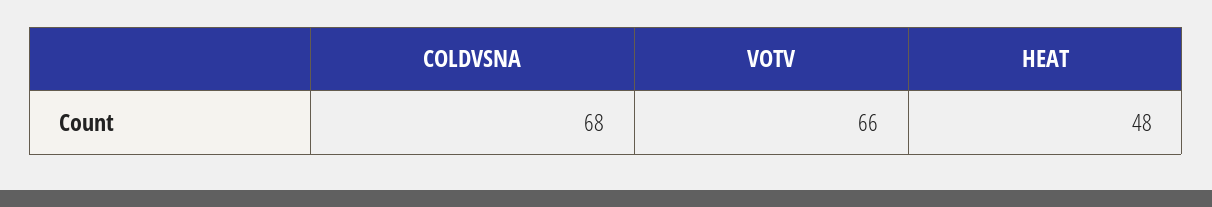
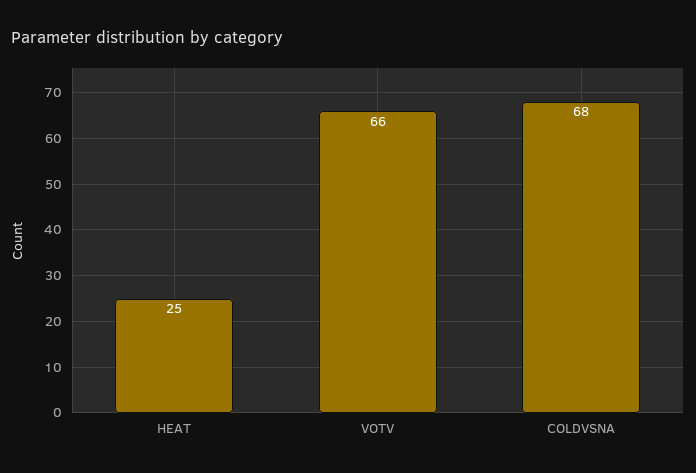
HEAT: 48 -> 25

